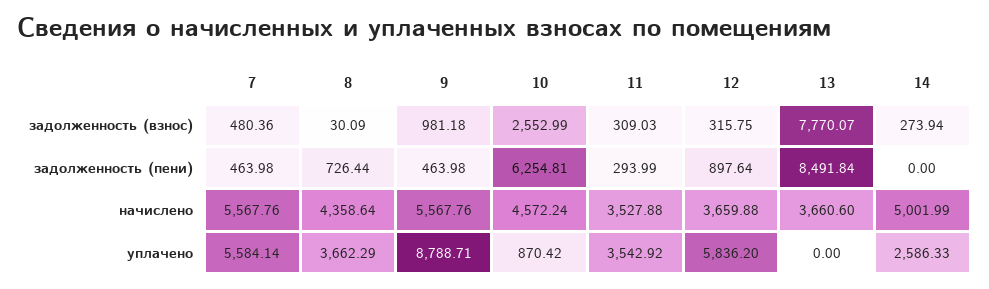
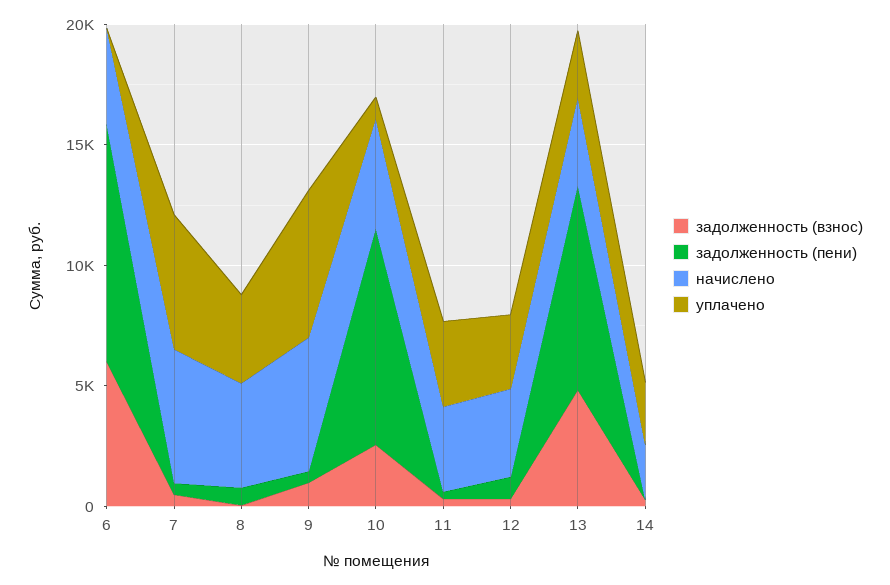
задолженность (взнос), 13: 7770.07 -> 5000
задолженность (пени), 10: 6254.81 -> 9000
начислено, 14: 5001.99 -> 2000
уплачено, 9: 8788.71 -> 6000
уплачено, 12: 5836.2 -> 3000
уплачено, 13: 0 -> 3000
задолженность (взнос), 6: none -> 6000
задолженность (пени), 6: none -> 10000
начислено, 6: none -> 4000
уплачено, 6: none -> 0

